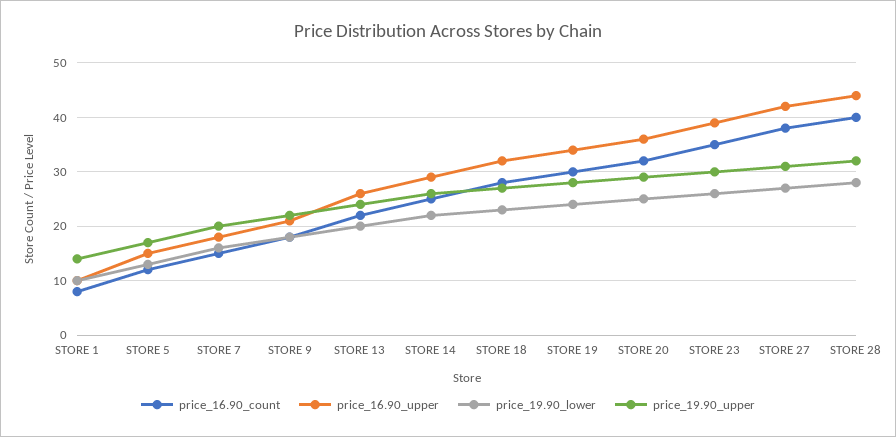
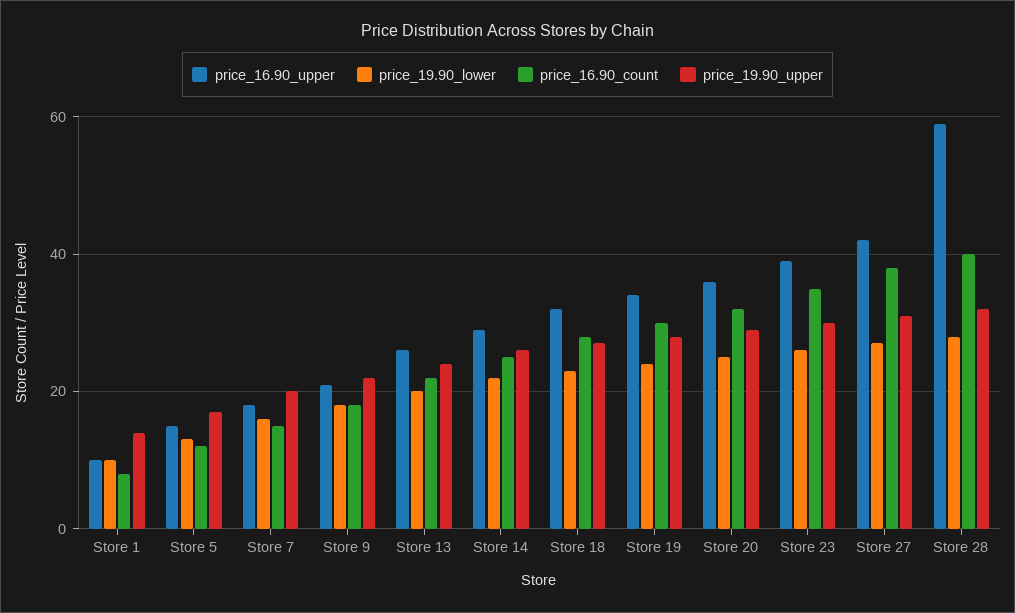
price_16.90_upper, STORE 28: 45 -> 60

